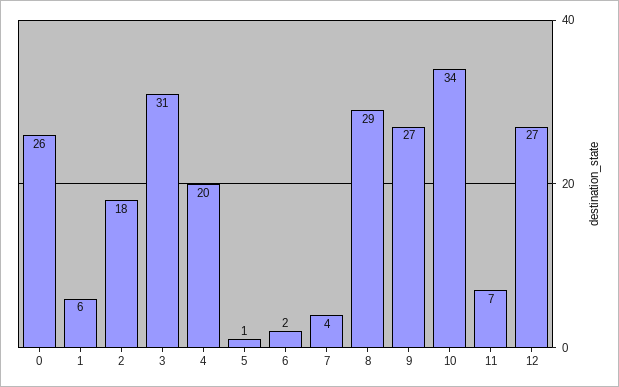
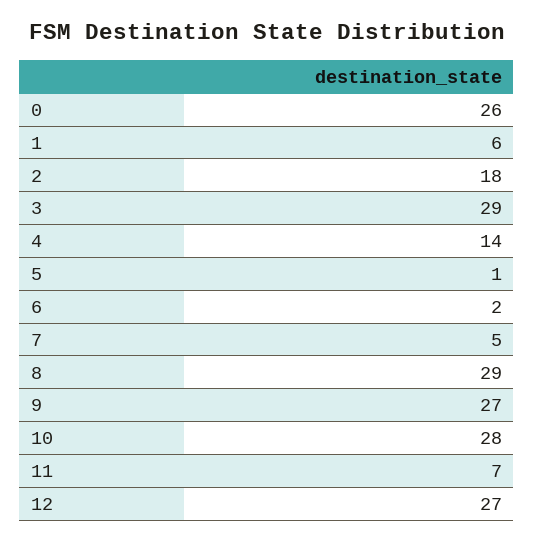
3: 31 -> 29
4: 20 -> 14
7: 4 -> 5
10: 34 -> 28

